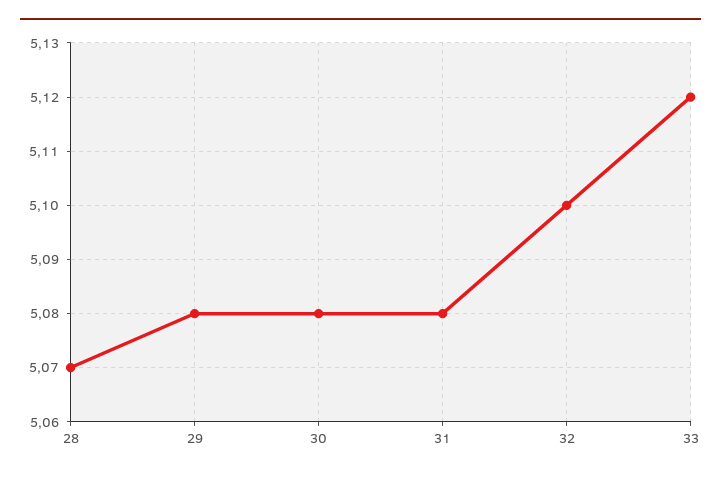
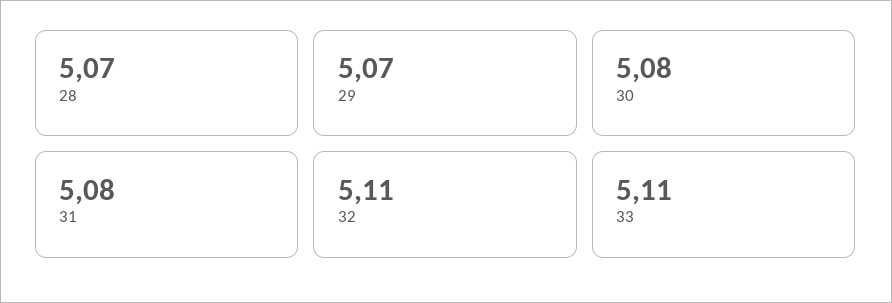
29: 5.08 -> 5.07
32: 5.1 -> 5.11
33: 5.12 -> 5.11

